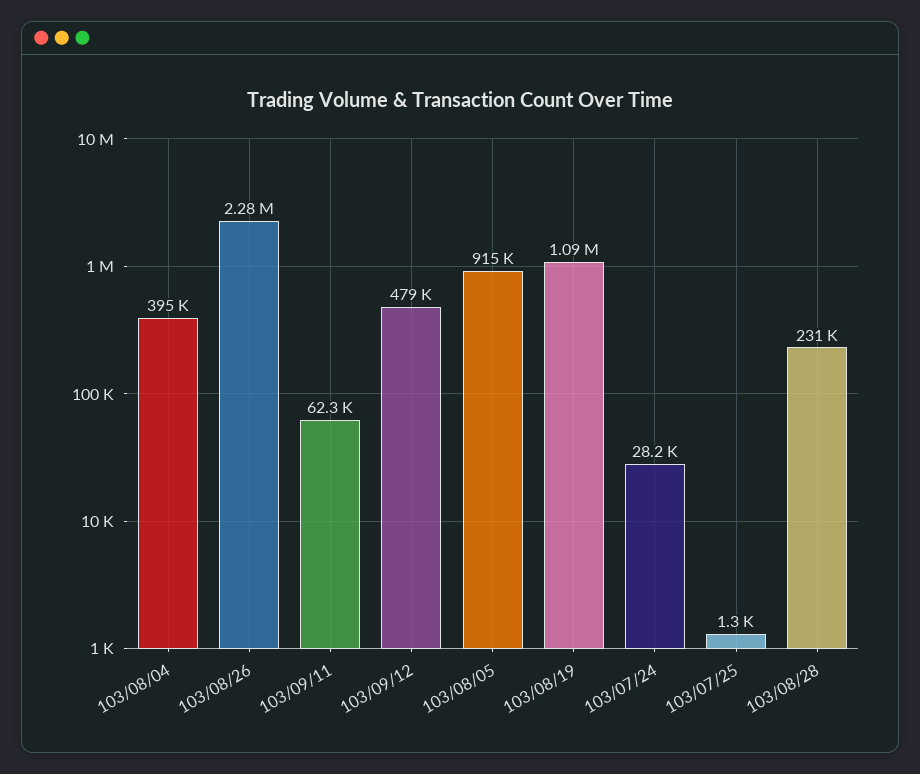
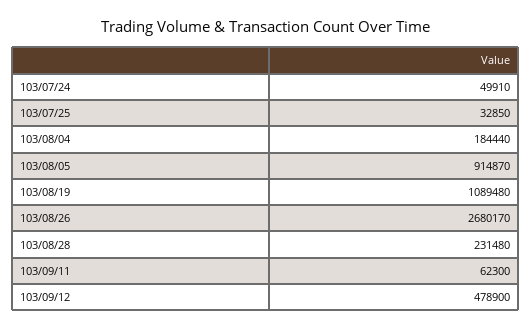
103/08/04: 395000 -> 184440
103/08/26: 2280000 -> 2680170
103/07/24: 28200 -> 49910
103/07/25: 1300 -> 32850

